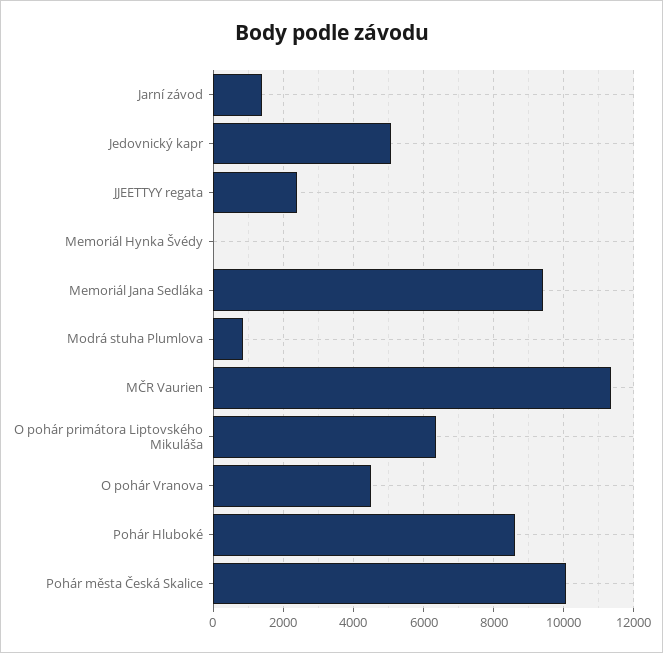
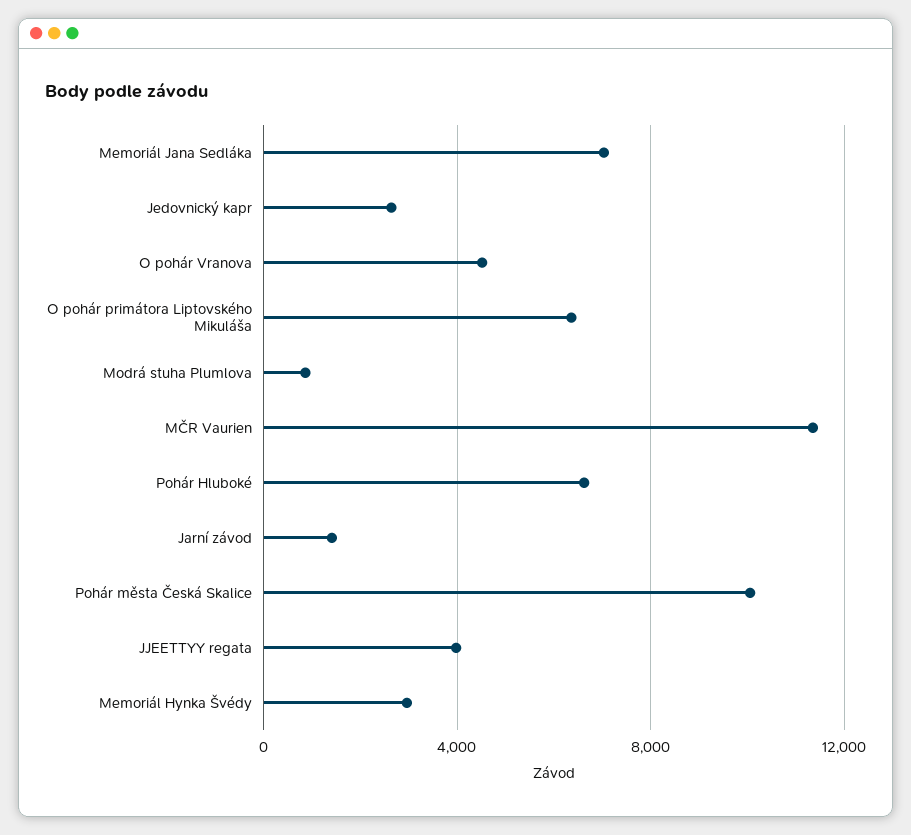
Jedovnický kapr: 5000 -> 2500
JJEETTYY regata: 2400 -> 4000
Memoriál Hynka Švédy: 0 -> 3000
Memoriál Jana Sedláka: 9400 -> 7000
Pohár Hluboké: 8600 -> 6500

